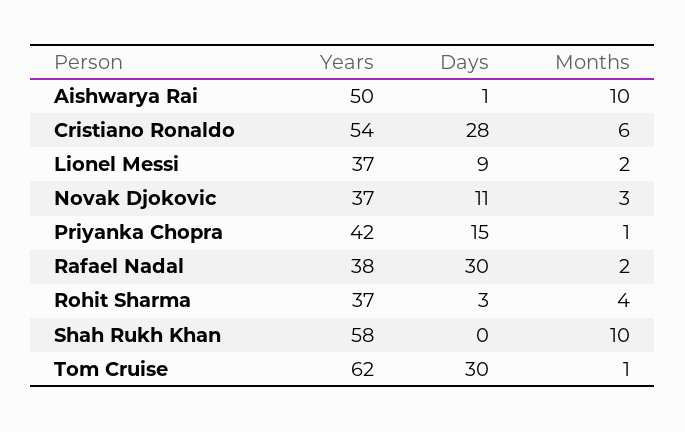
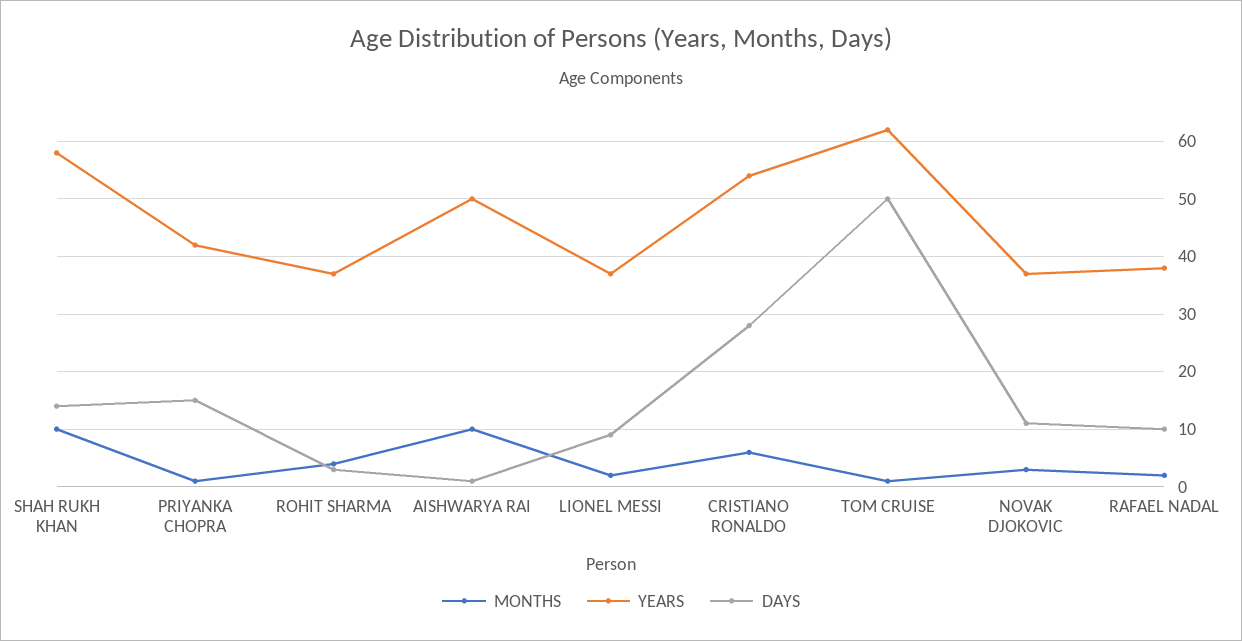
Days, Rafael Nadal: 30 -> 10
Days, Shah Rukh Khan: 0 -> 15
Days, Tom Cruise: 30 -> 50

